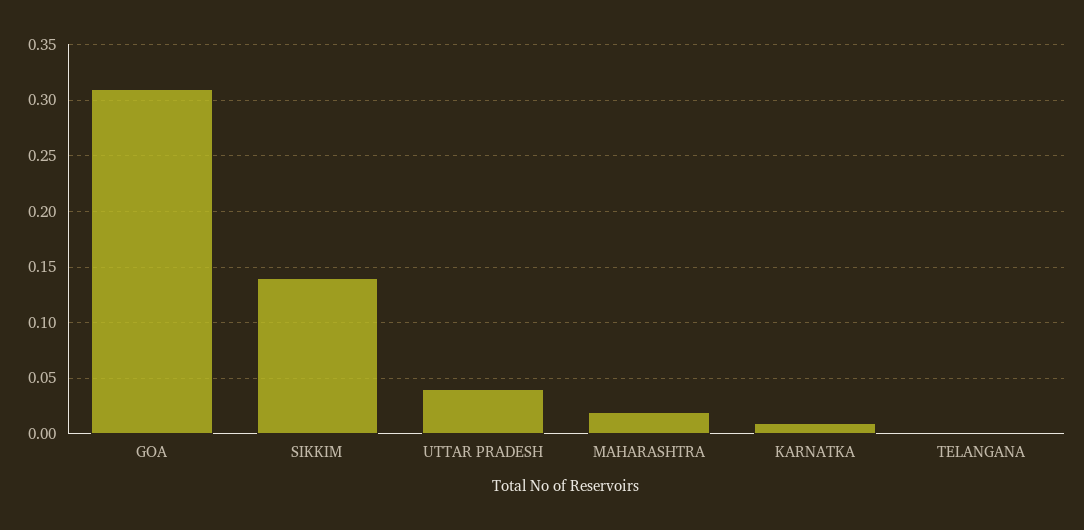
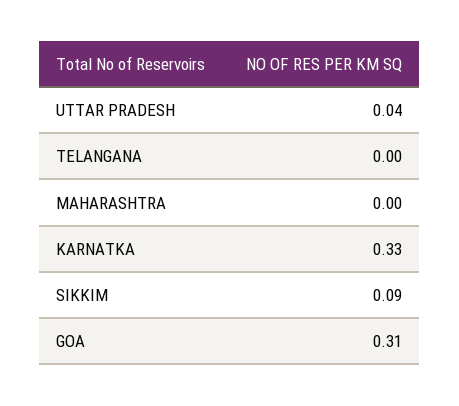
SIKKIM: 0.14 -> 0.09
MAHARASHTRA: 0.02 -> 0
KARNATKA: 0.01 -> 0.33

